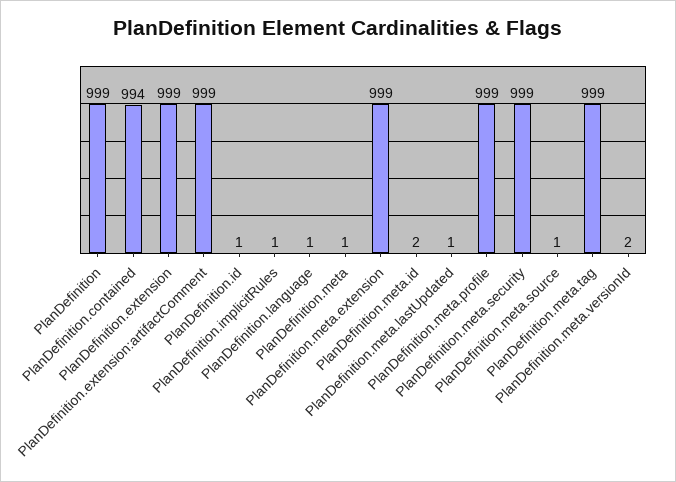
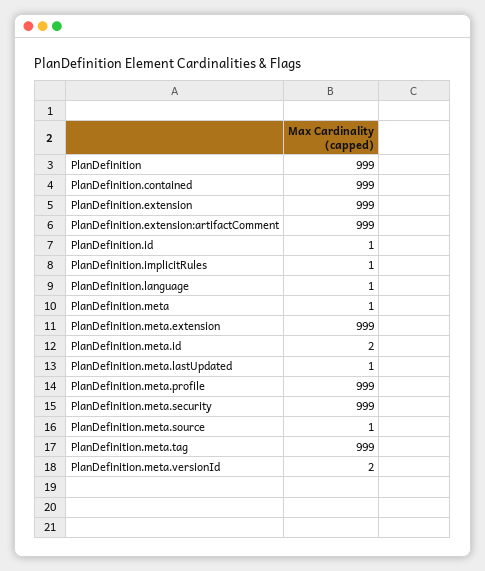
PlanDefinition.contained: 994 -> 999

